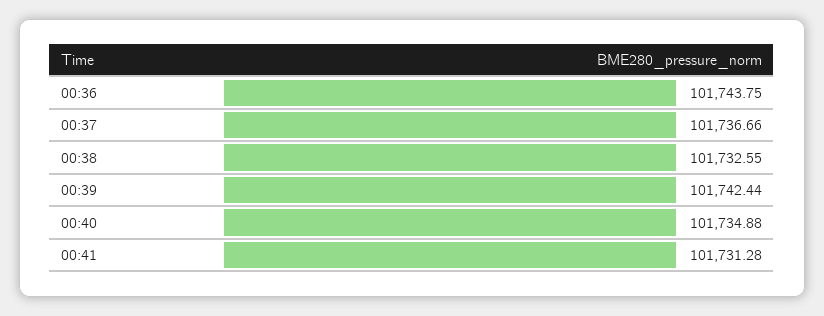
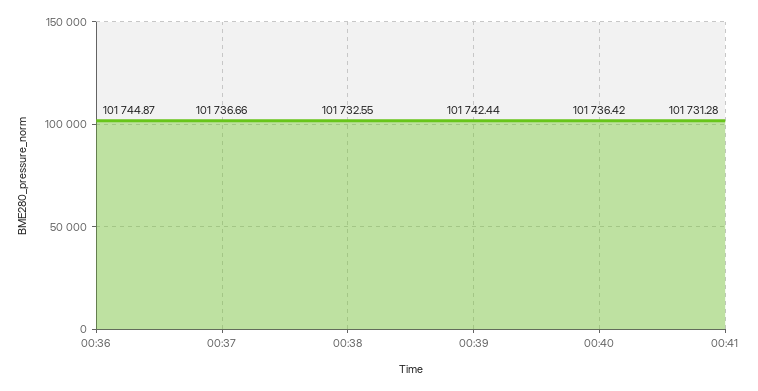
00:36: 101743.75 -> 101744.87
00:40: 101734.88 -> 101736.42

